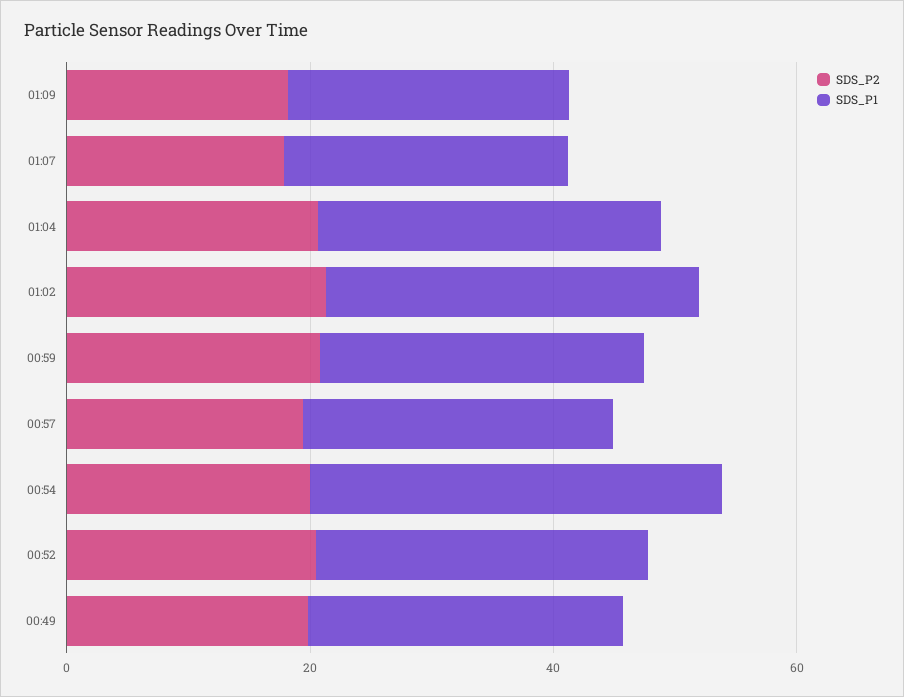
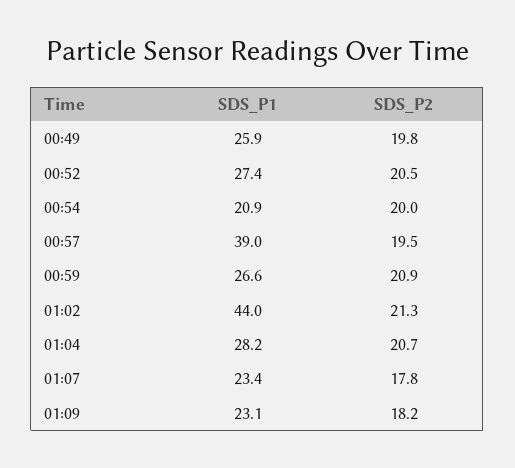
SDS_P1, 01:02: 30 -> 44
SDS_P1, 00:57: 25 -> 39
SDS_P1, 00:54: 35 -> 20.9

